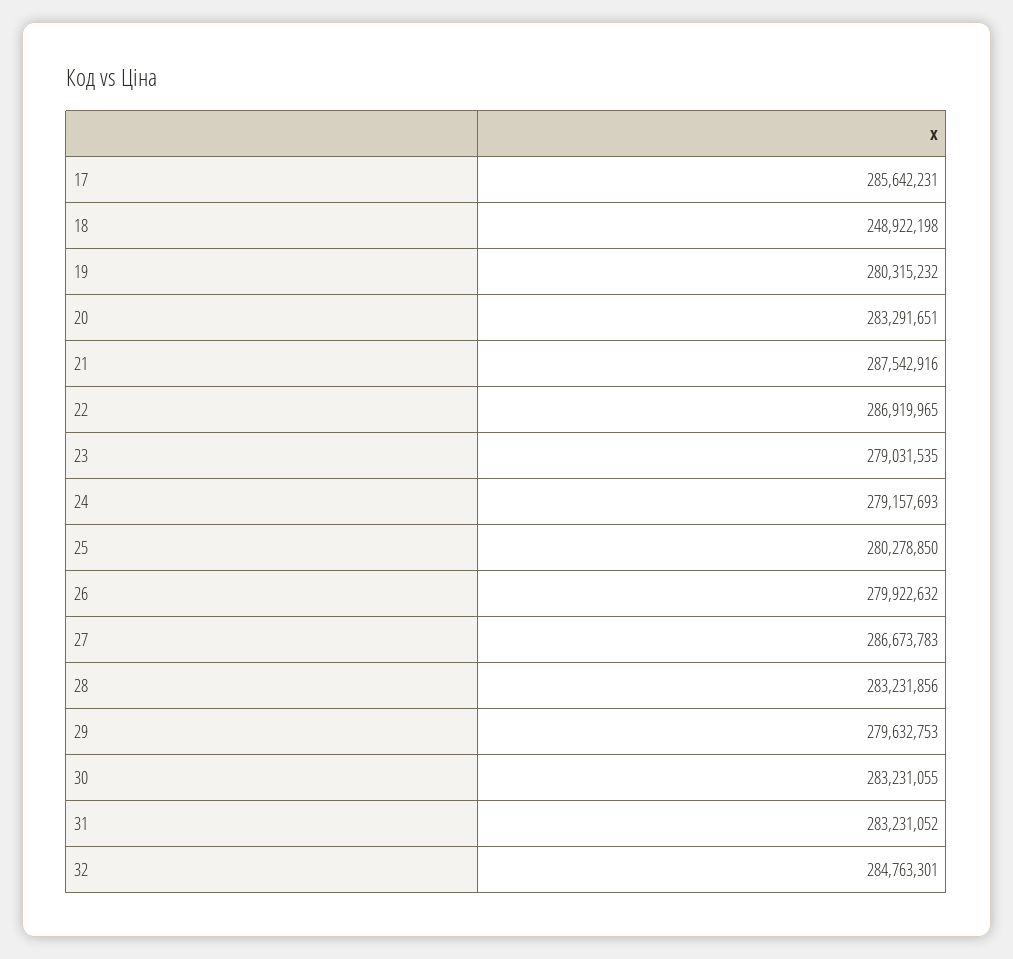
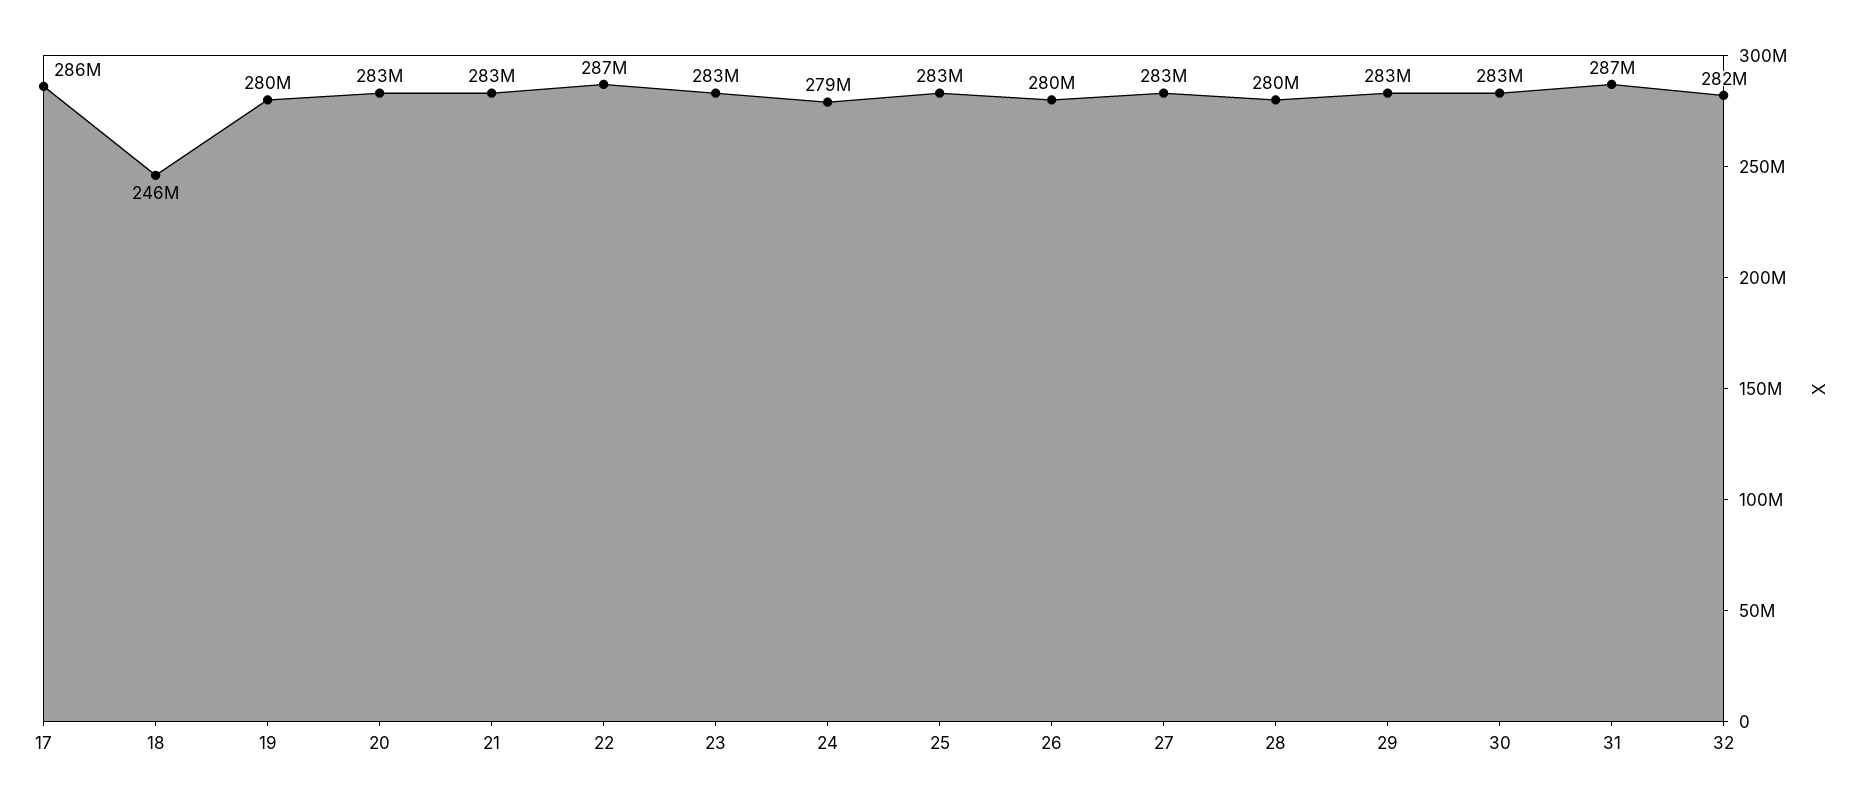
18: 248922198 -> 246000000
21: 287542916 -> 283000000
23: 279031535 -> 283000000
25: 280278850 -> 283000000
27: 286673783 -> 283000000
28: 283231856 -> 280000000
29: 279632753 -> 283000000
31: 283231052 -> 287000000
32: 284763301 -> 282000000

